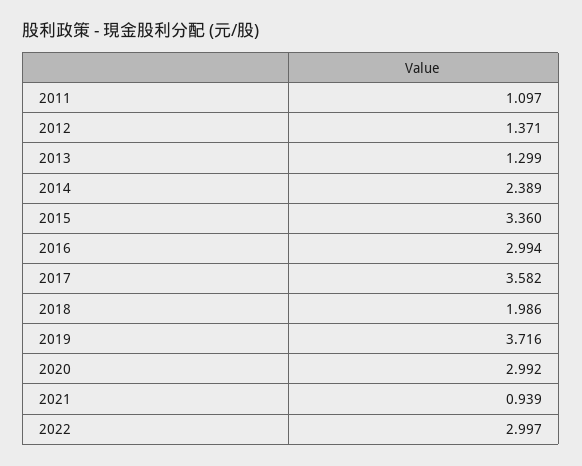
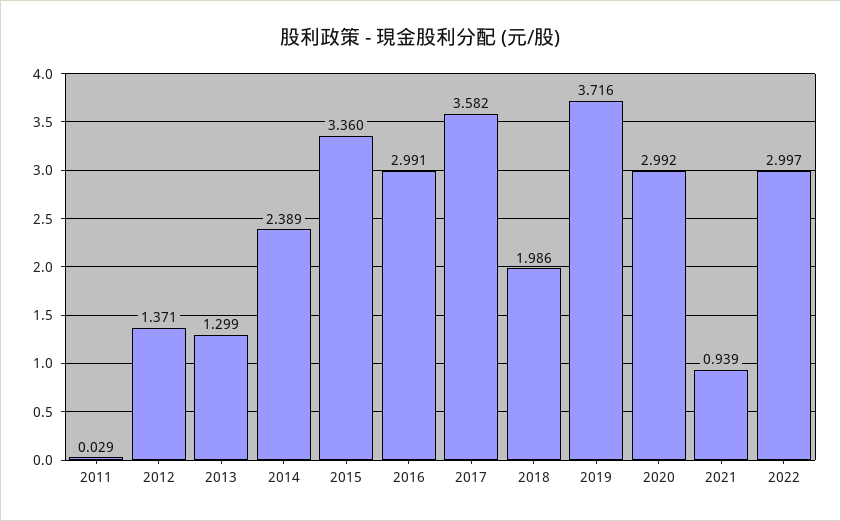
2011: 1.097 -> 0.029
2016: 2.994 -> 2.991

